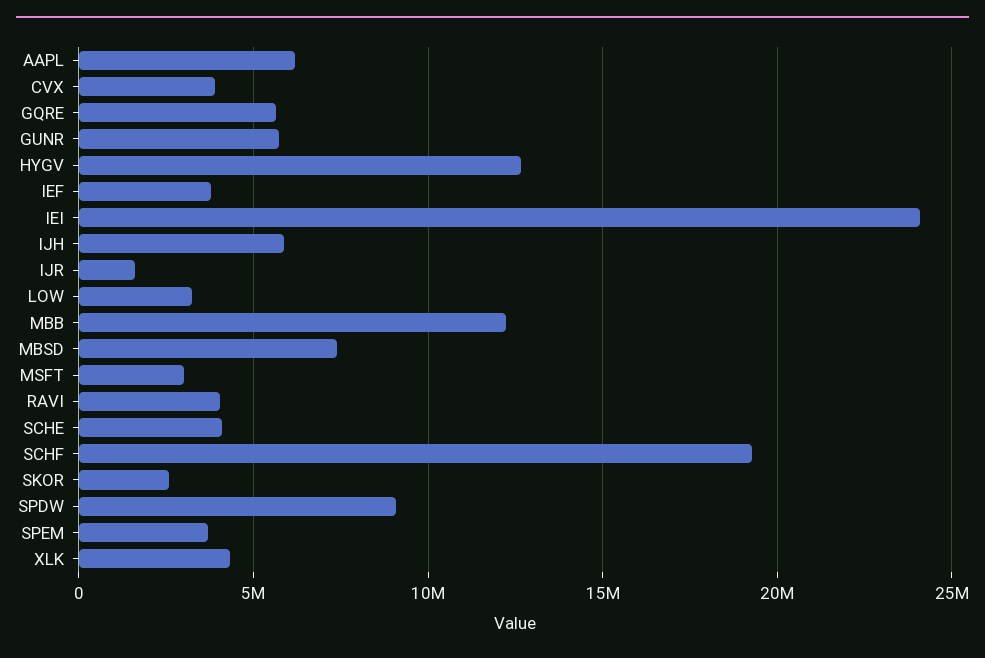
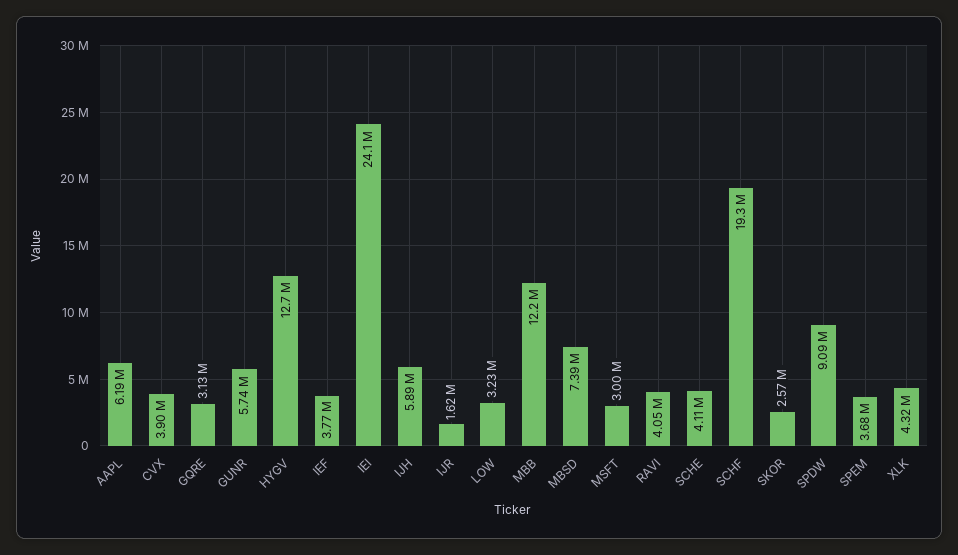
GQRE: 5500000 -> 3130000

